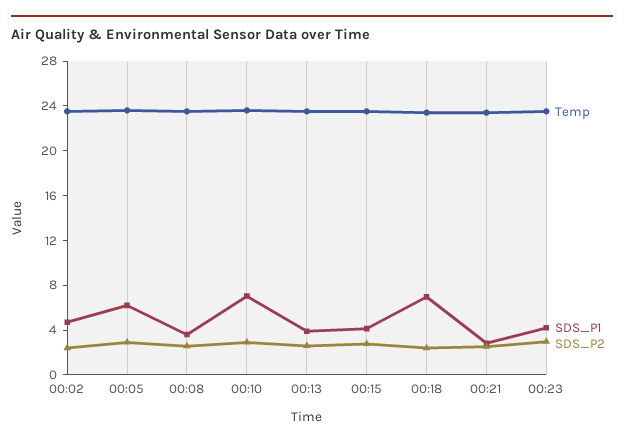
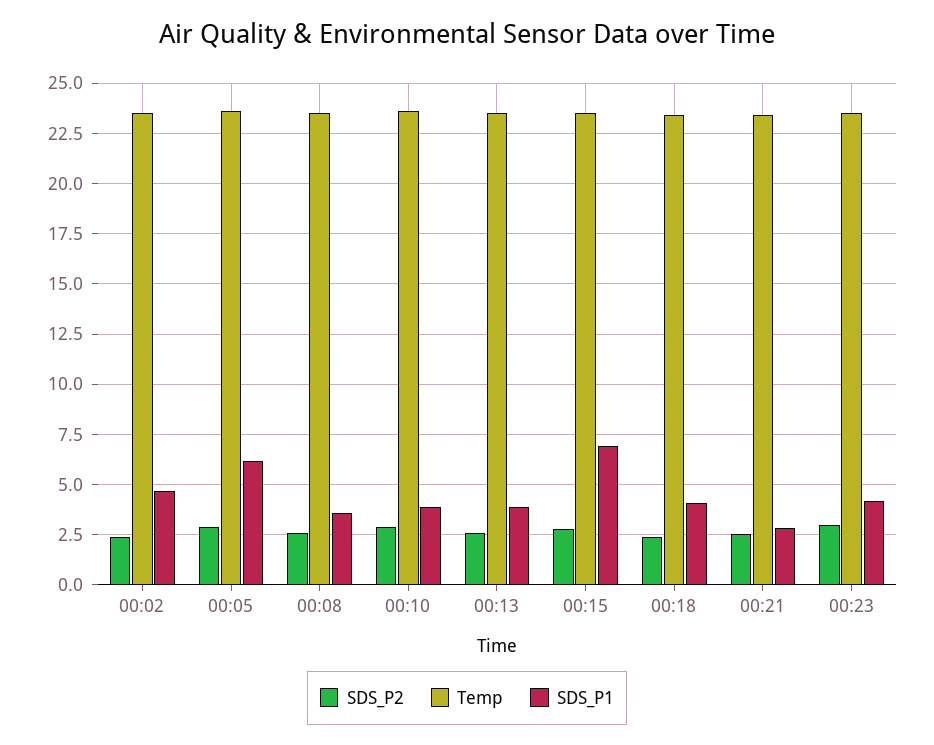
SDS_P1, 00:10: 7 -> 4
SDS_P1, 00:15: 4 -> 7
SDS_P1, 00:18: 7 -> 4

